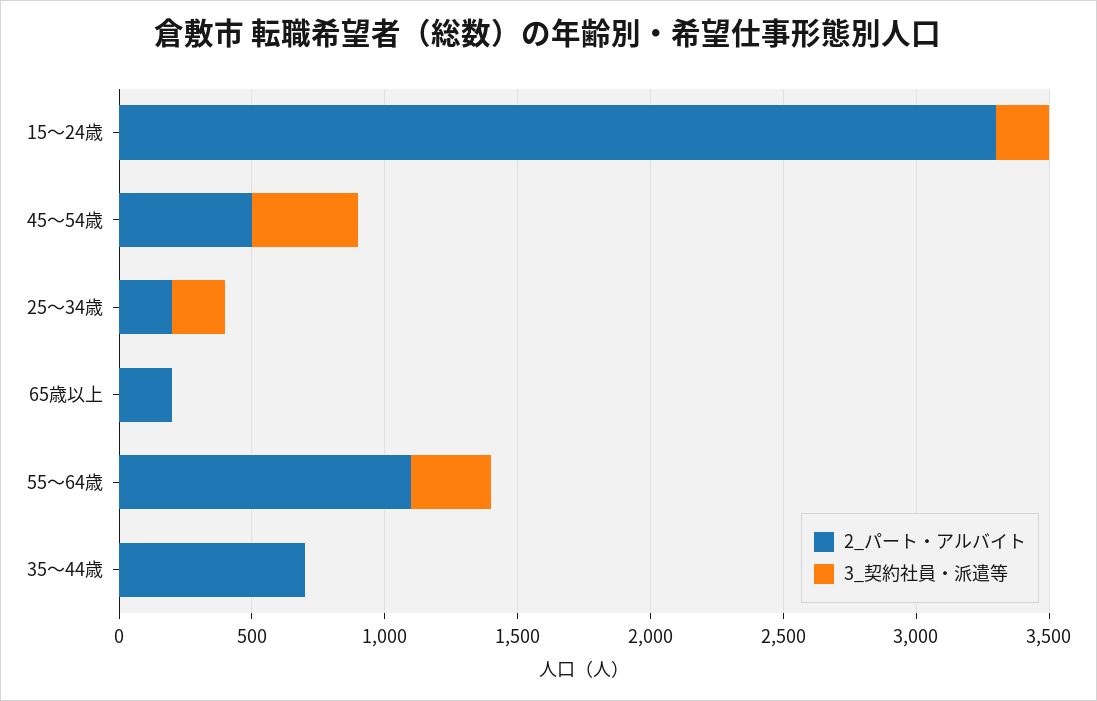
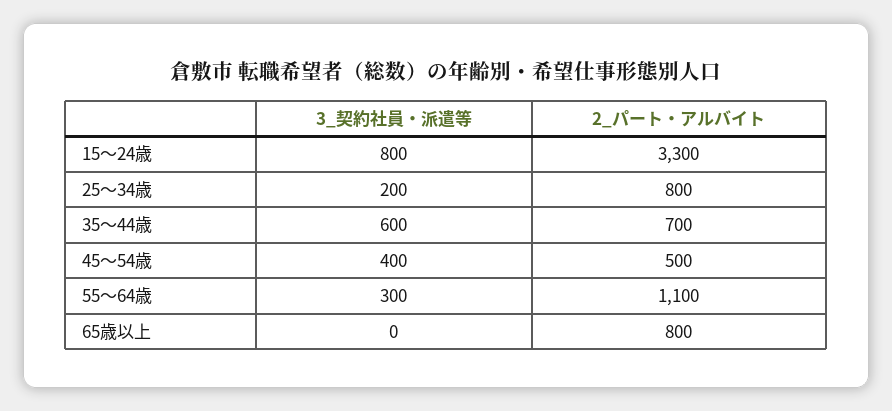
3_契約社員・派遣等, 15～24歳: 200 -> 800
2_パート・アルバイト, 25～34歳: 200 -> 800
2_パート・アルバイト, 65歳以上: 200 -> 800
3_契約社員・派遣等, 35～44歳: 0 -> 600

